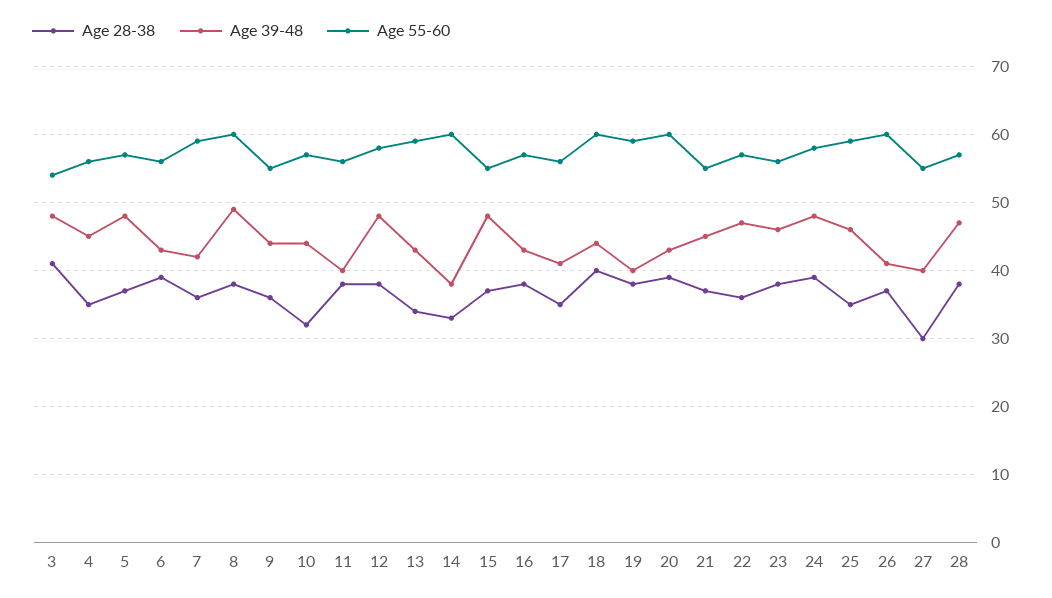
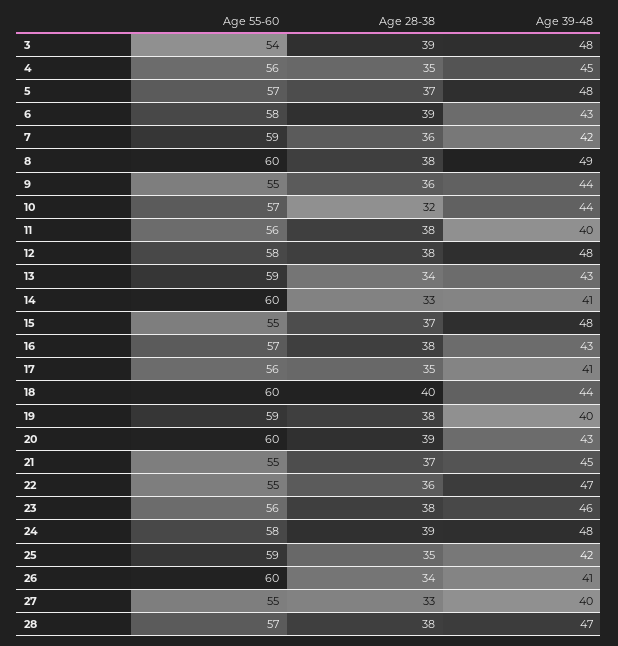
Age 28-38, 3: 41 -> 39
Age 55-60, 6: 56 -> 58
Age 39-48, 14: 38 -> 41
Age 55-60, 22: 57 -> 55
Age 39-48, 25: 46 -> 42
Age 28-38, 26: 37 -> 34
Age 28-38, 27: 30 -> 33

